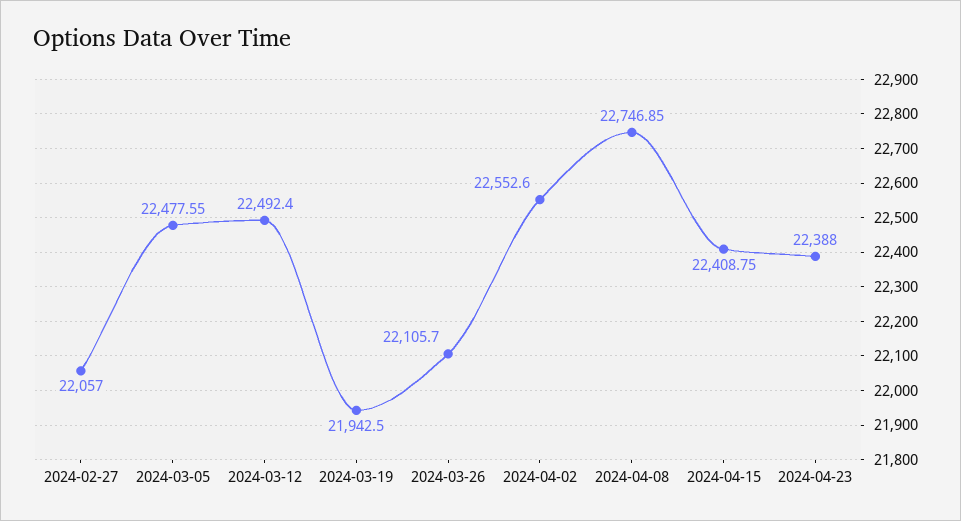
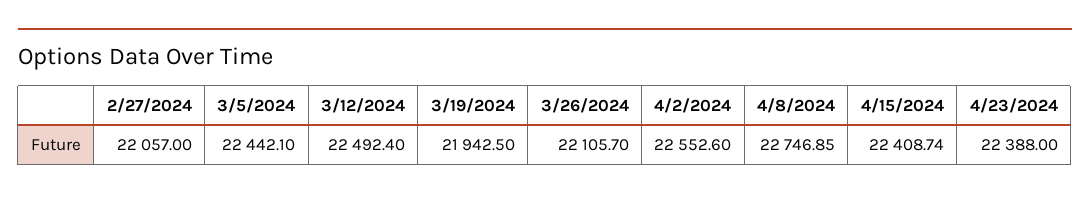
2024-03-05: 22477.55 -> 22442.1
2024-04-15: 22408.75 -> 22408.74

